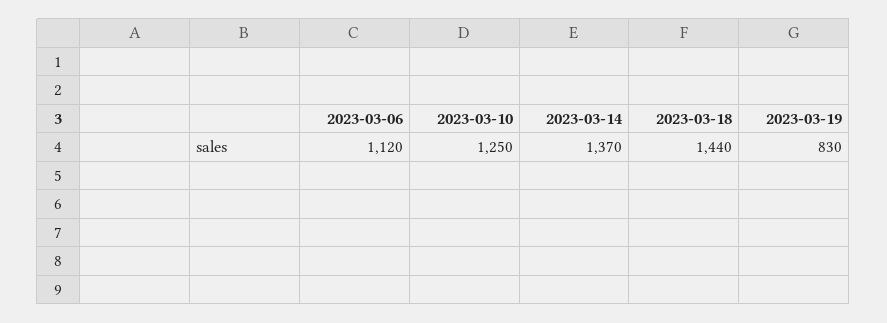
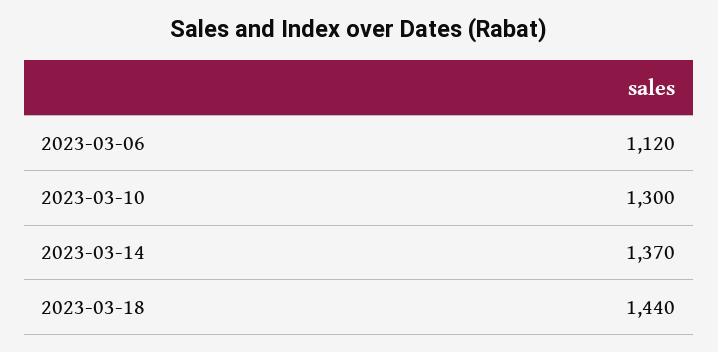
2023-03-10: 1250 -> 1300
2023-03-19: 830 -> none

